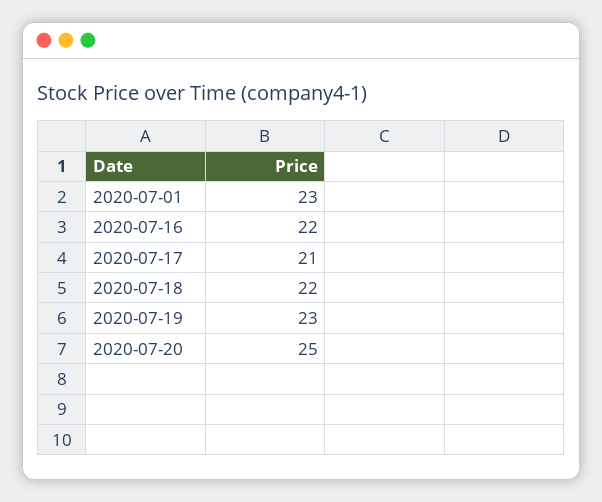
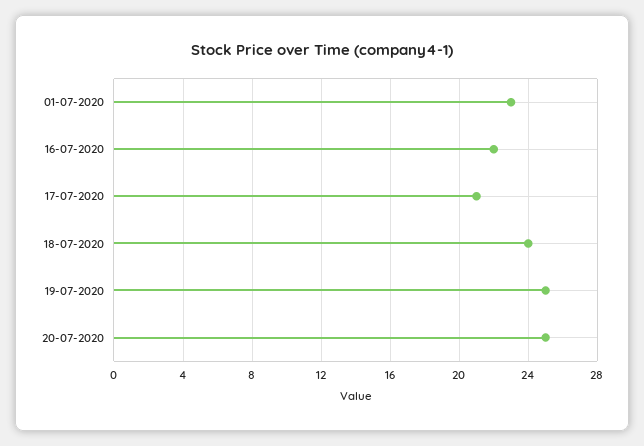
2020-07-18: 22 -> 24
2020-07-19: 23 -> 25

